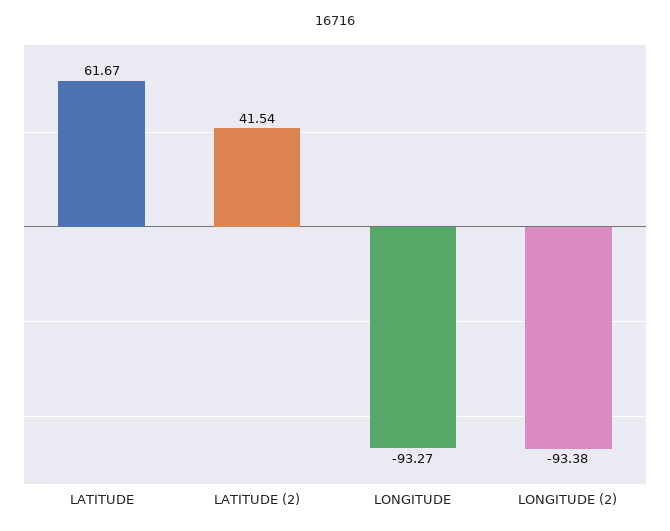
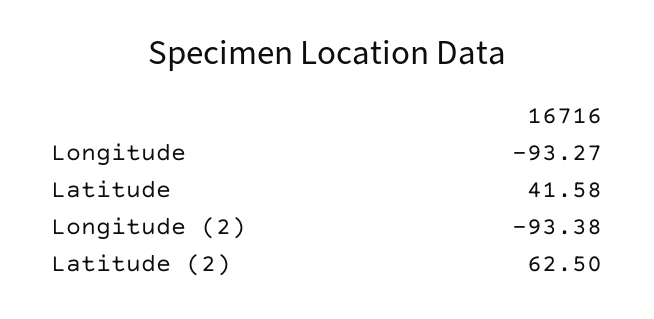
LATITUDE: 61.67 -> 41.58
LATITUDE (2): 41.54 -> 62.5

